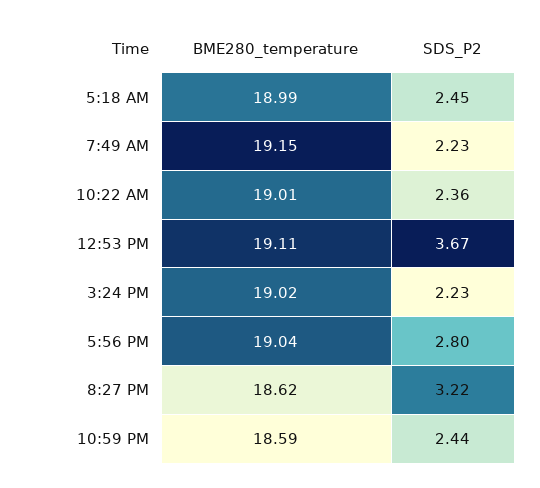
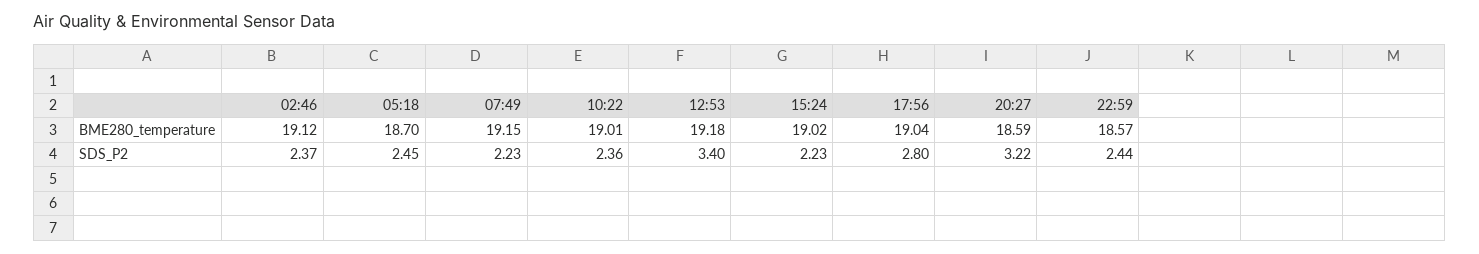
BME280_temperature, 5:18 AM: 18.99 -> 18.7
BME280_temperature, 12:53 PM: 19.11 -> 19.18
SDS_P2, 12:53 PM: 3.67 -> 3.4
BME280_temperature, 8:27 PM: 18.62 -> 18.59
BME280_temperature, 10:59 PM: 18.59 -> 18.57
BME280_temperature, 02:46: none -> 19.12
SDS_P2, 02:46: none -> 2.37

